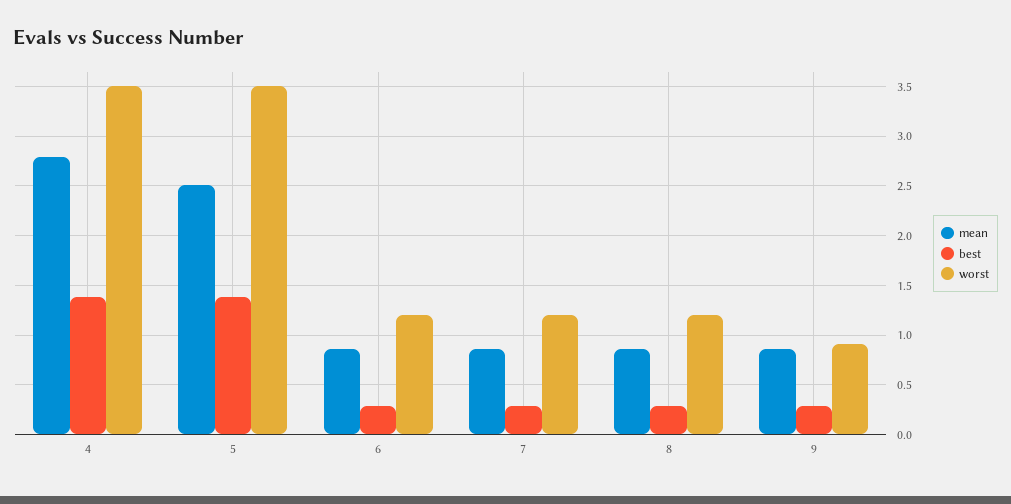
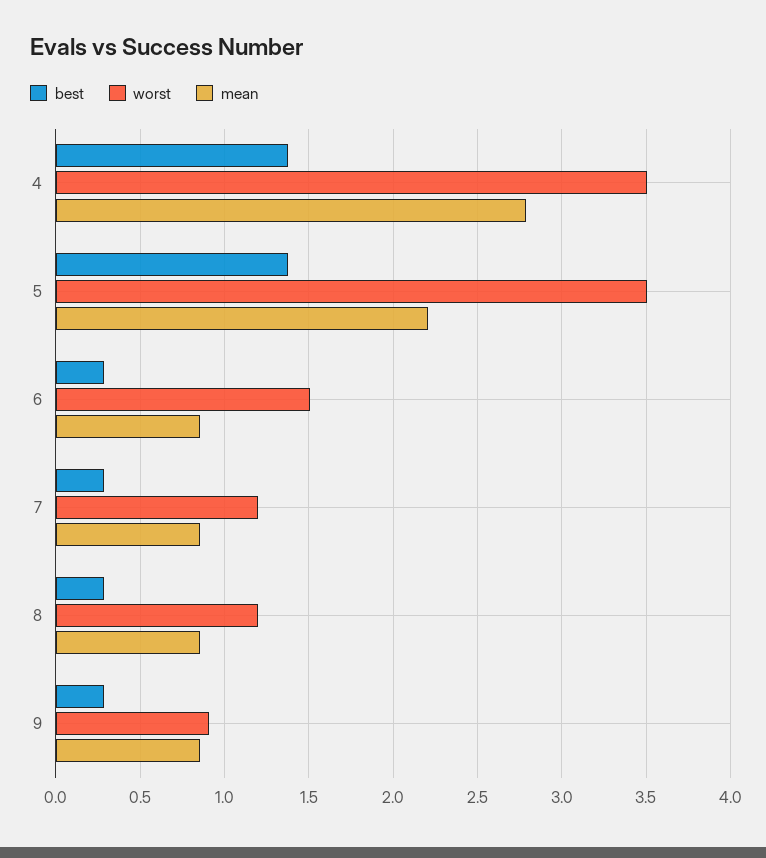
mean, 5: 2.5 -> 2.2
worst, 6: 1.2 -> 1.5

